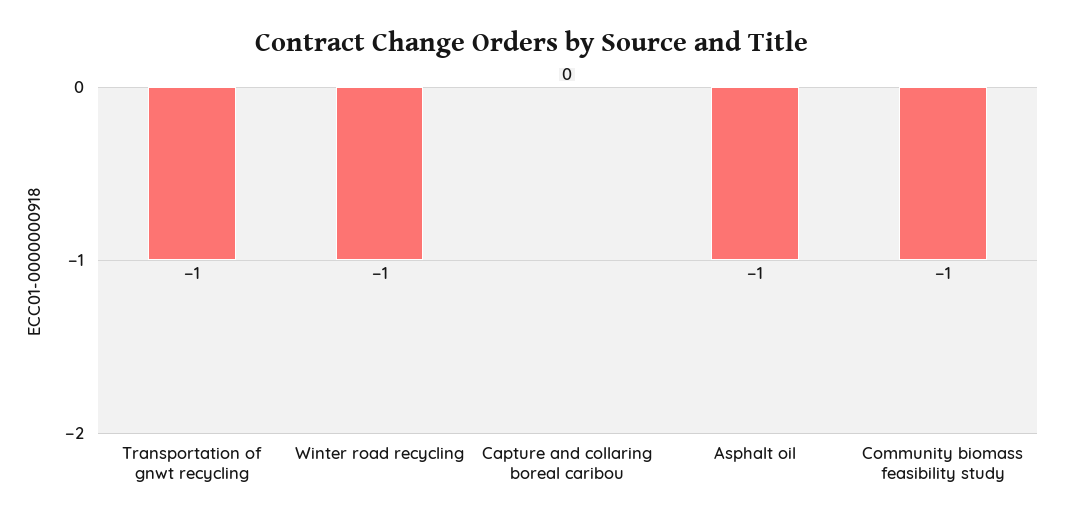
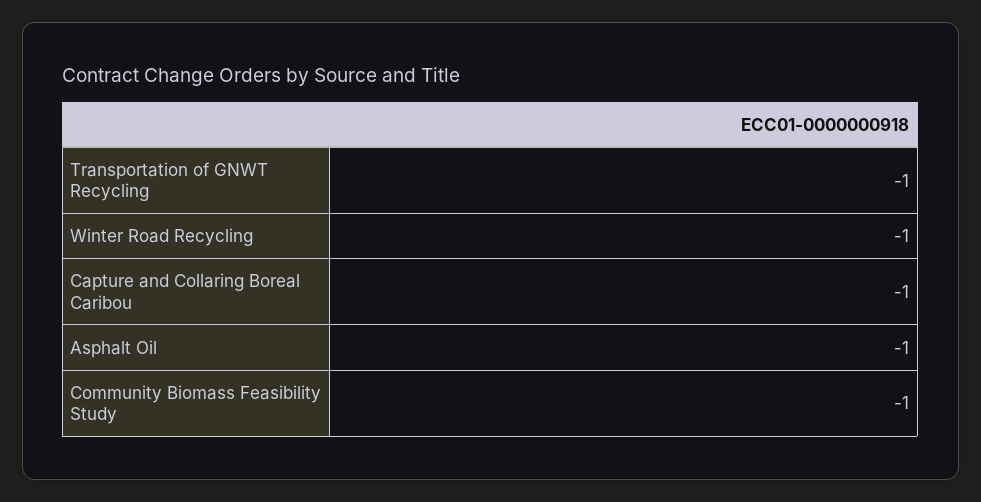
Capture and collaring boreal caribou: 0 -> -1

